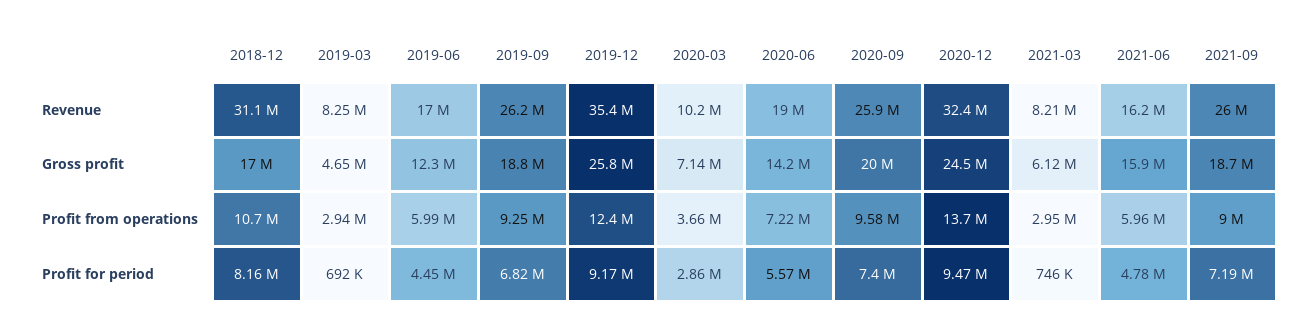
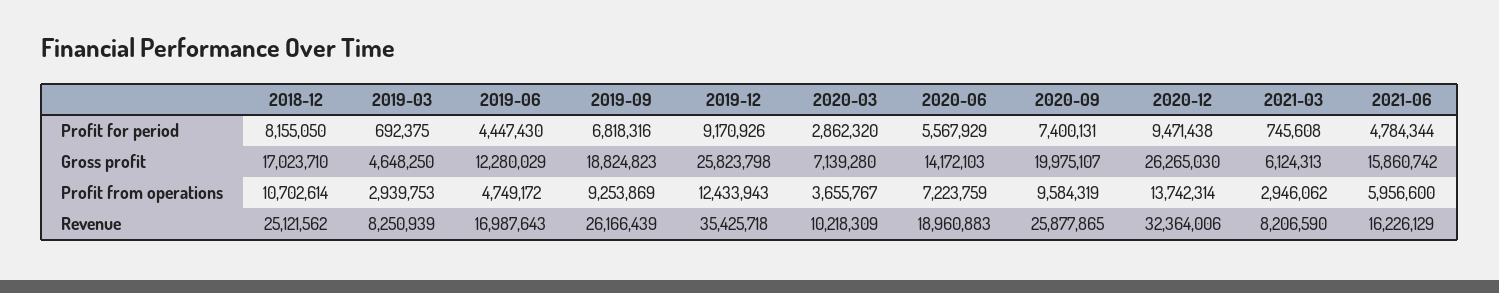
2018-12, Revenue: 31100000 -> 25121562
2021-09, Revenue: 26000000 -> none
2020-12, Gross profit: 24500000 -> 26265030
2021-09, Gross profit: 18700000 -> none
2019-06, Profit from operations: 5990000 -> 4749172
2021-09, Profit from operations: 9000000 -> none
2021-09, Profit for period: 7190000 -> none

